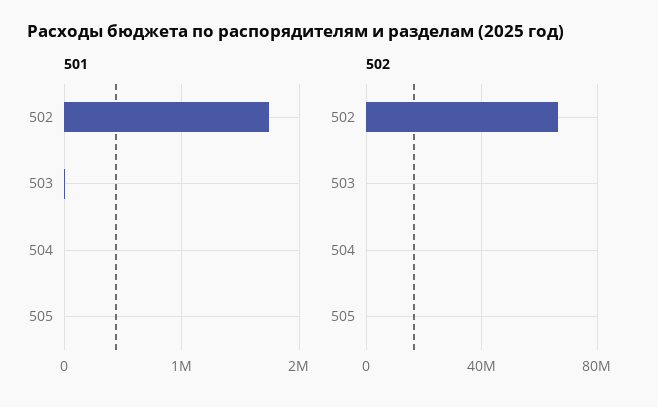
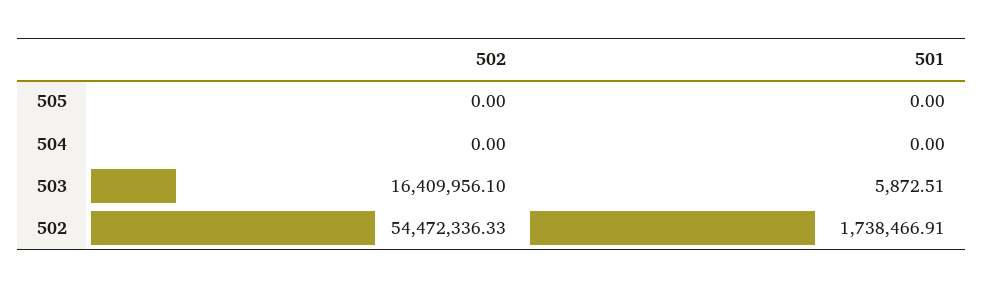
502, 502: 65000000 -> 54472336.33
502, 503: 0 -> 16409956.1

